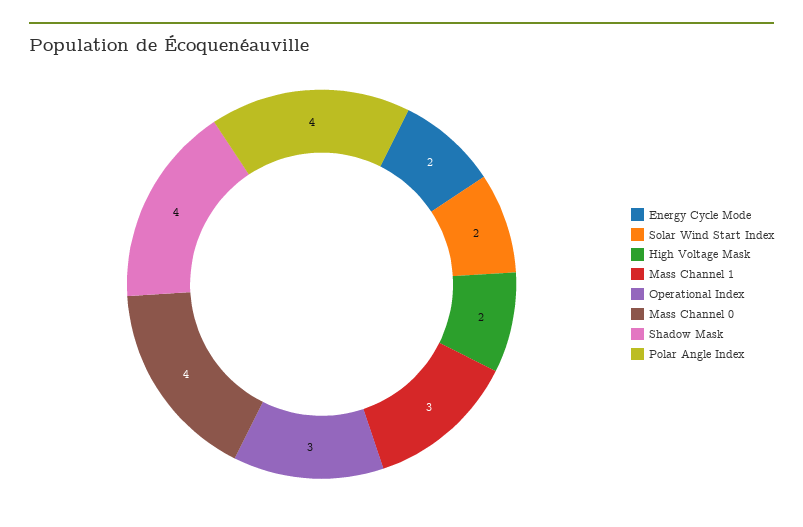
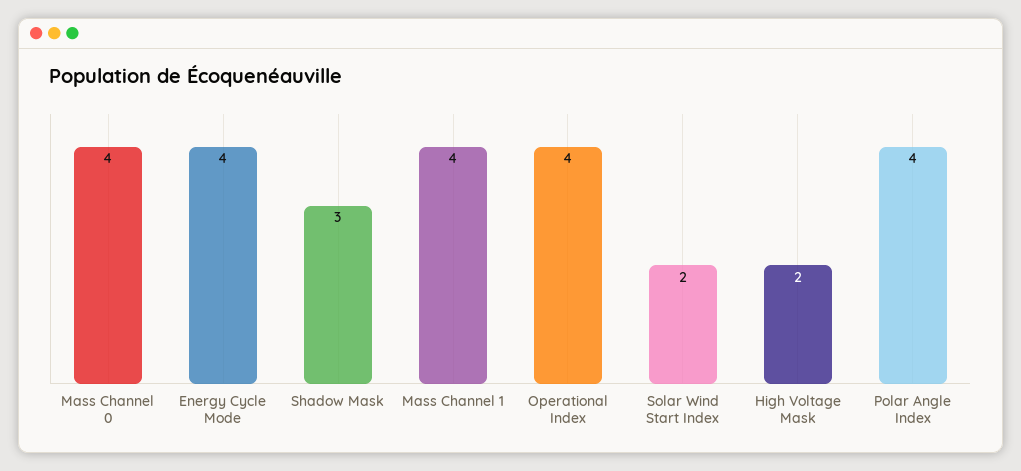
Energy Cycle Mode: 2 -> 4
Mass Channel 1: 3 -> 4
Operational Index: 3 -> 4
Shadow Mask: 4 -> 3

